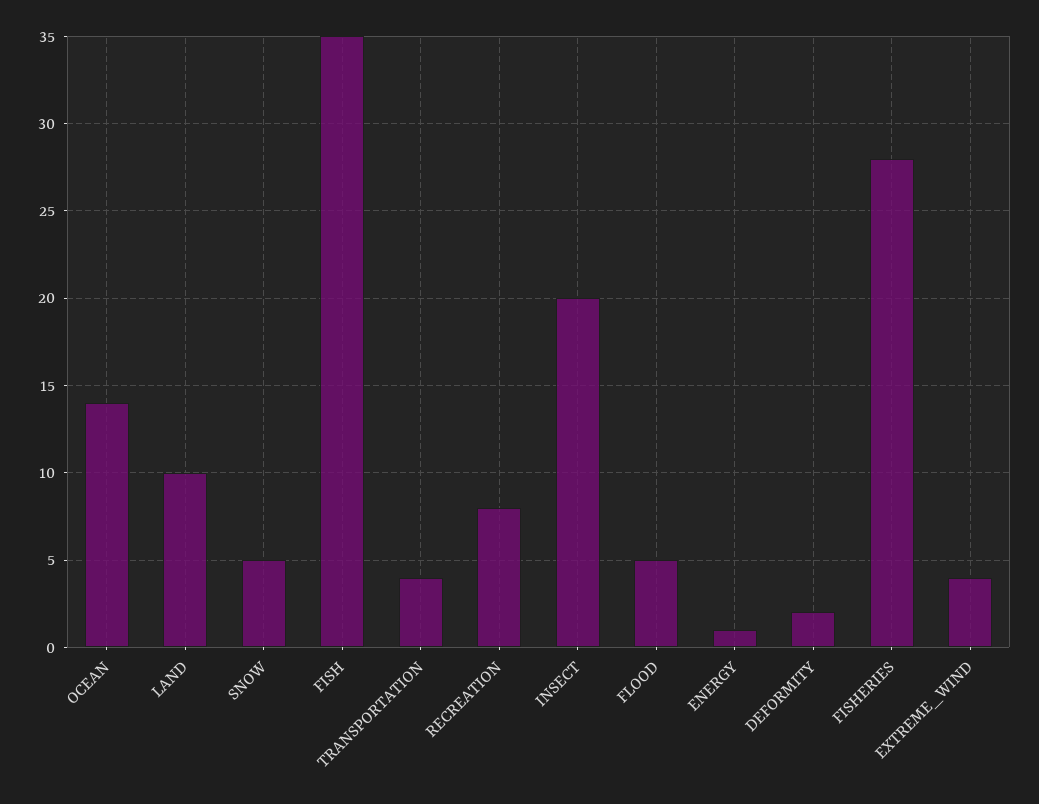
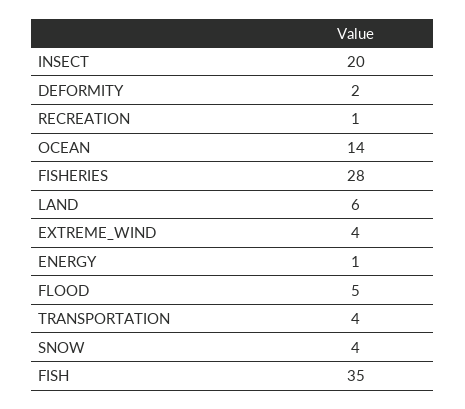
LAND: 10 -> 6
SNOW: 5 -> 4
RECREATION: 8 -> 1

